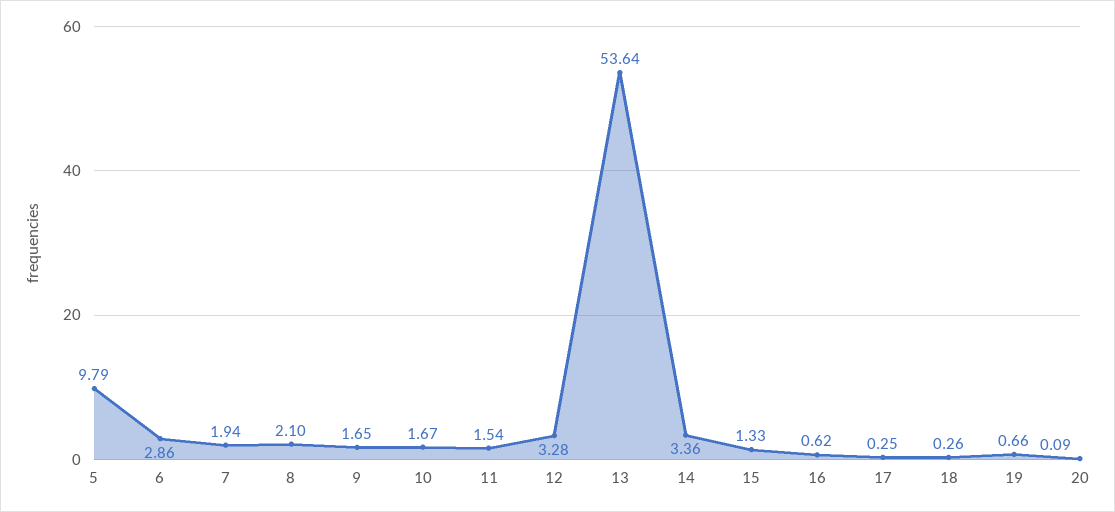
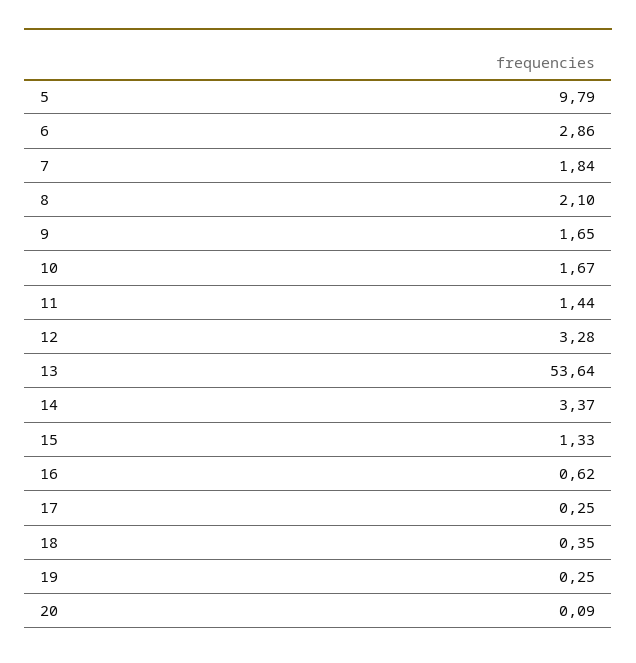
7: 1.94 -> 1.84
11: 1.54 -> 1.44
14: 3.36 -> 3.37
18: 0.26 -> 0.35
19: 0.66 -> 0.25

